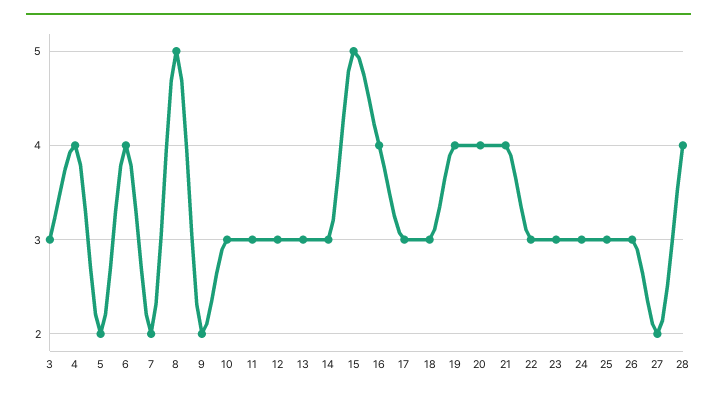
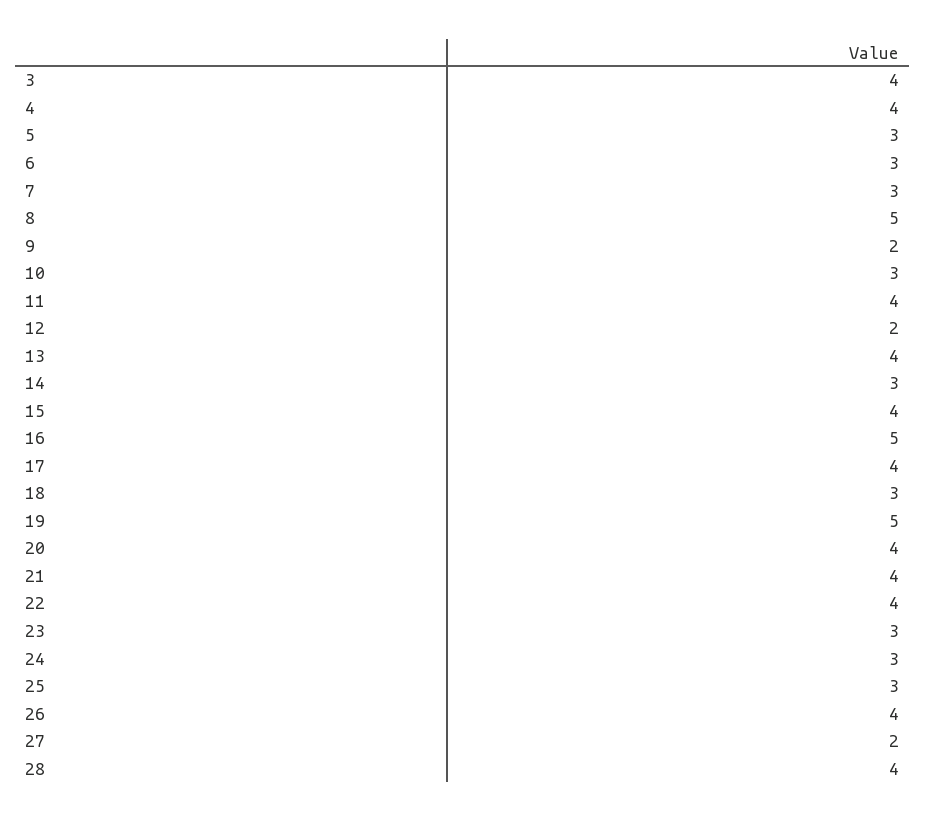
3: 3 -> 4
5: 2 -> 3
6: 4 -> 3
7: 2 -> 3
11: 3 -> 4
12: 3 -> 2
13: 3 -> 4
15: 5 -> 4
16: 4 -> 5
17: 3 -> 4
19: 4 -> 5
22: 3 -> 4
26: 3 -> 4

